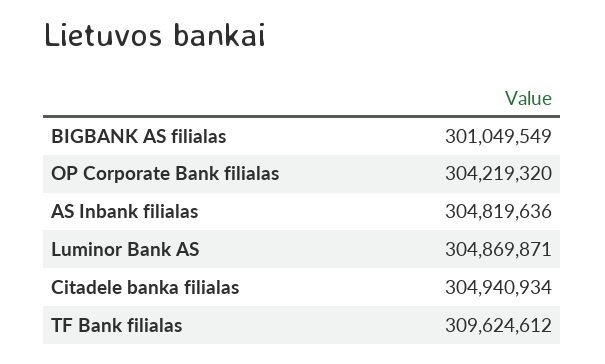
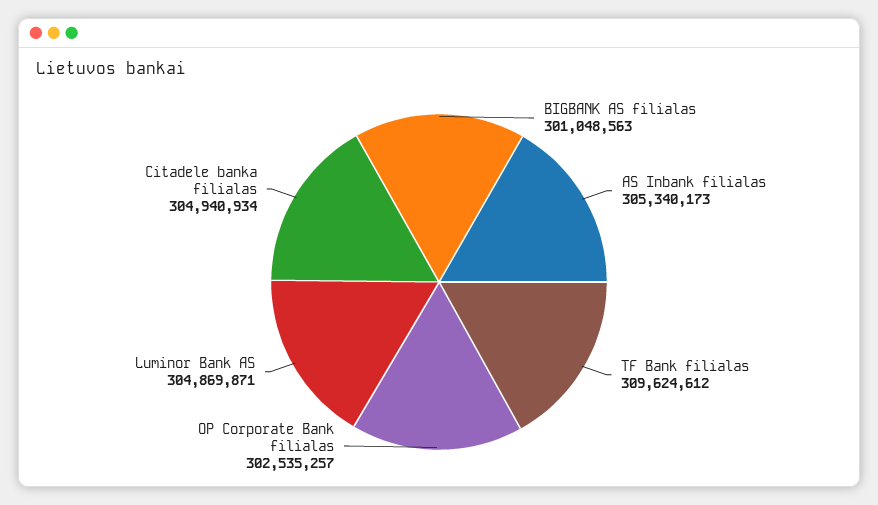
BIGBANK AS filialas: 301049549 -> 301048563
OP Corporate Bank filialas: 304219320 -> 302535257
AS Inbank filialas: 304819636 -> 305340173

